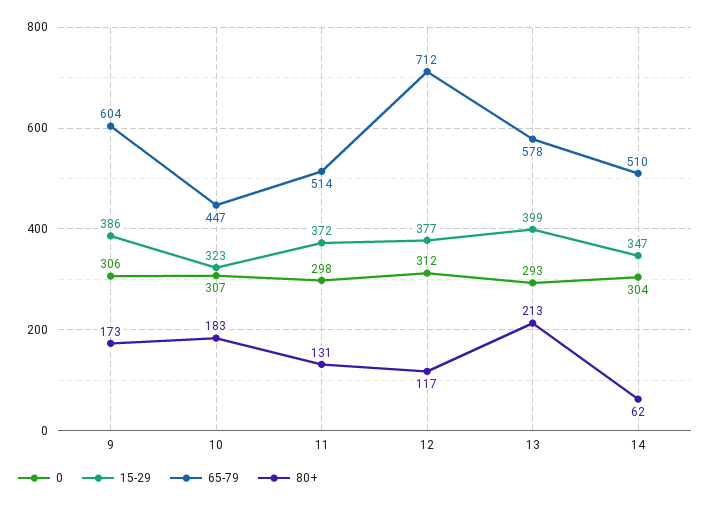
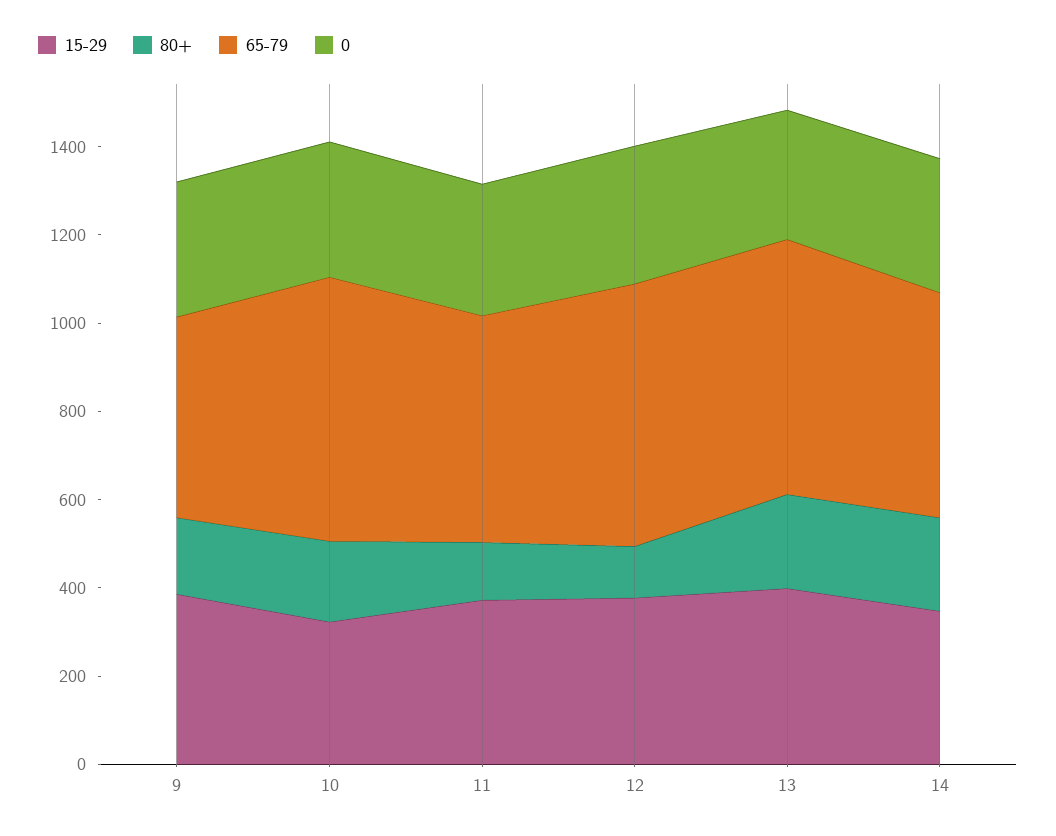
65-79, 9: 604 -> 450
65-79, 10: 447 -> 600
65-79, 12: 712 -> 600
80+, 14: 62 -> 200

